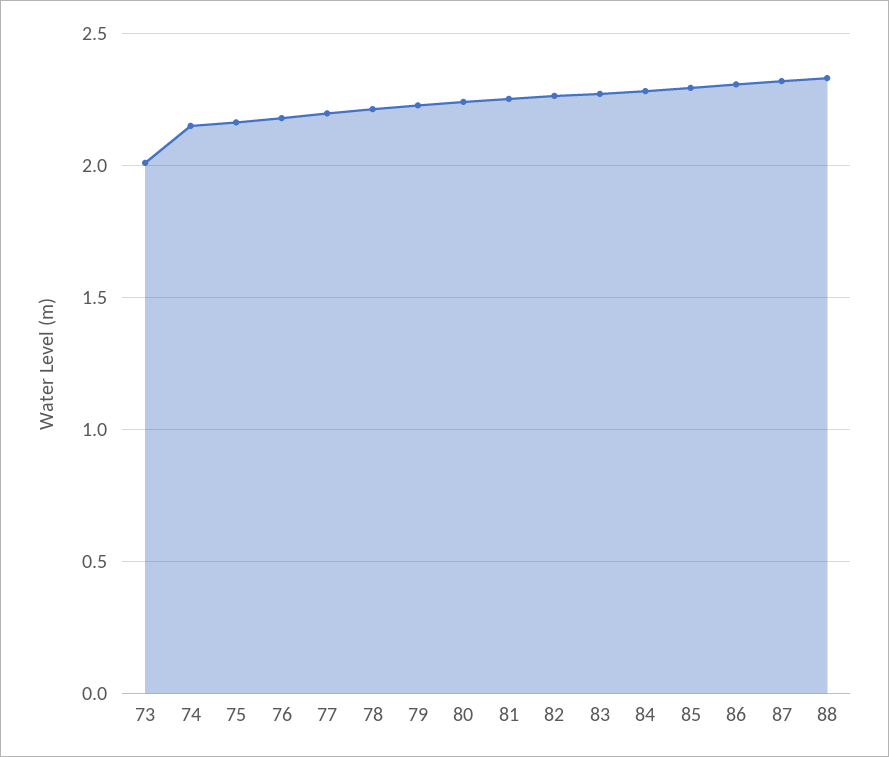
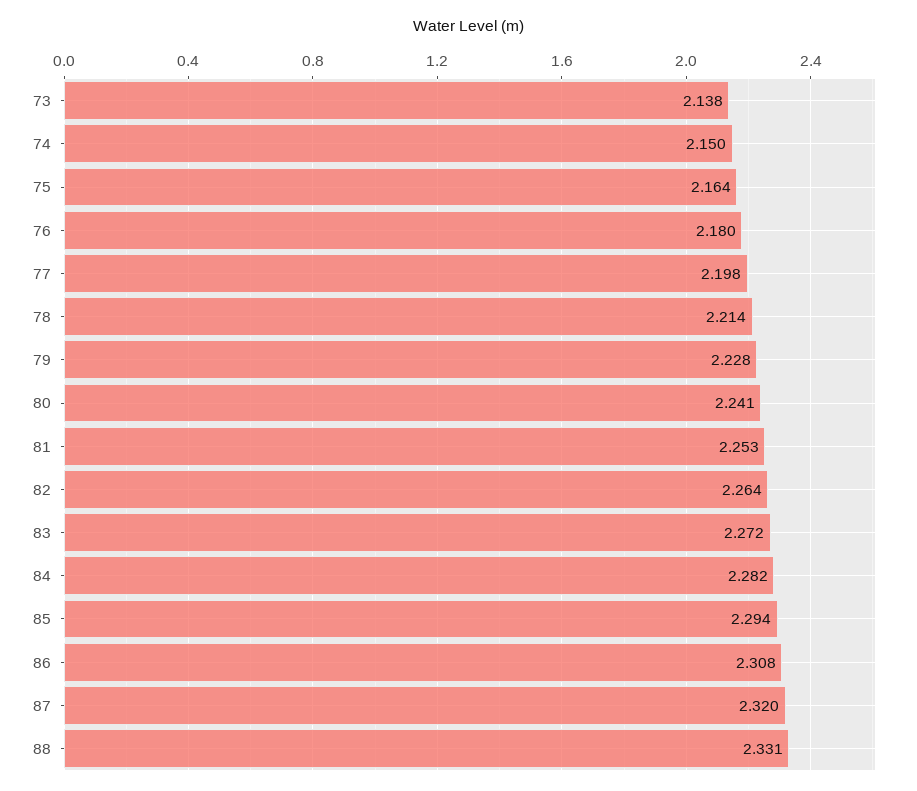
73: 2 -> 2.138

